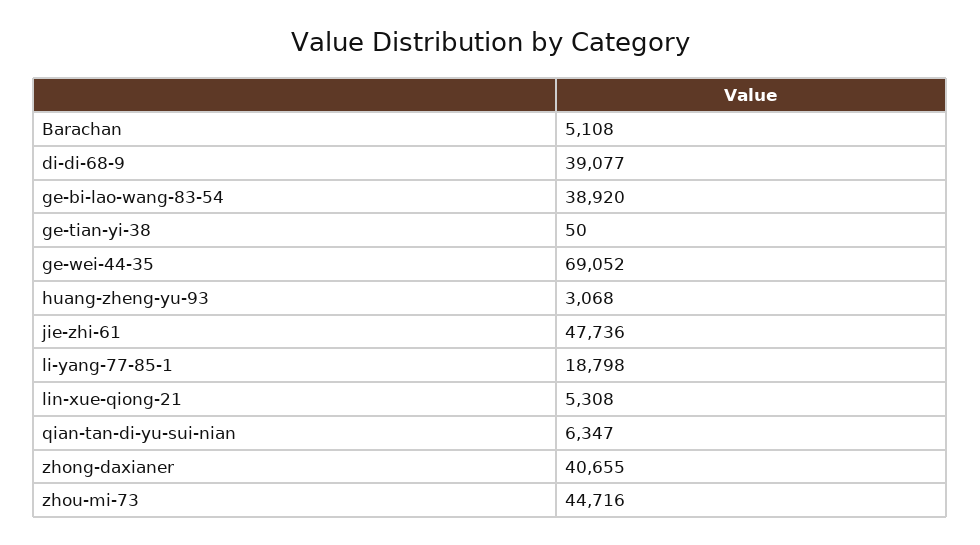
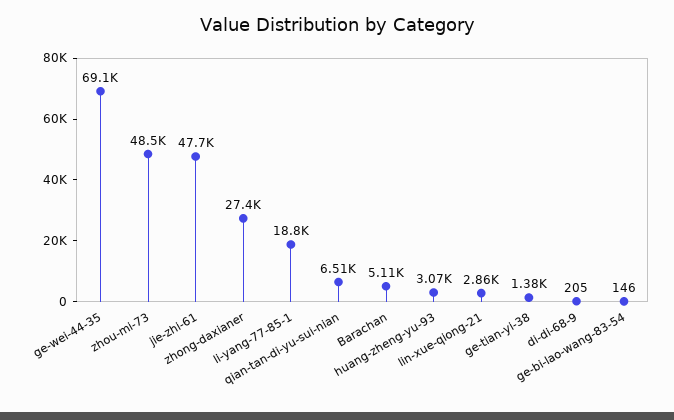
di-di-68-9: 39077 -> 205
ge-bi-lao-wang-83-54: 38920 -> 146
ge-tian-yi-38: 50 -> 1380
lin-xue-qiong-21: 5308 -> 2860
qian-tan-di-yu-sui-nian: 6347 -> 6510
zhong-daxianer: 40655 -> 27400
zhou-mi-73: 44716 -> 48500

